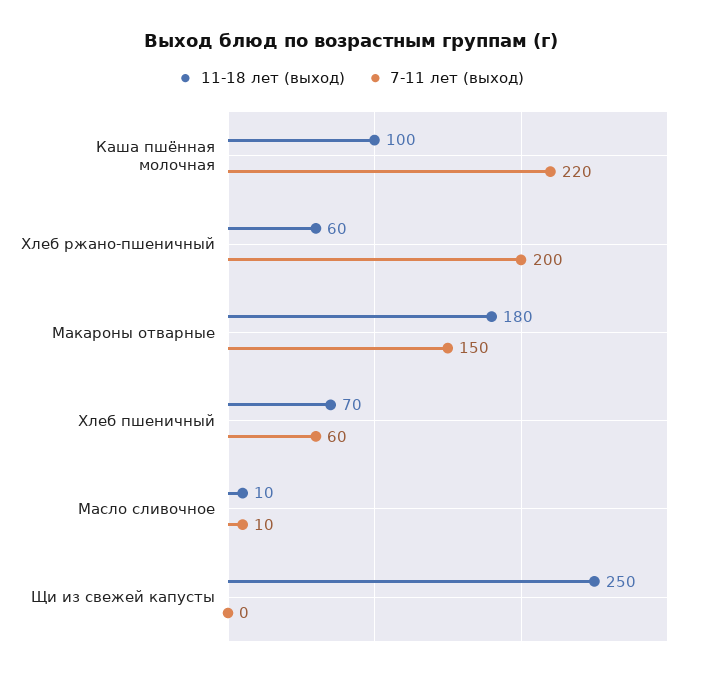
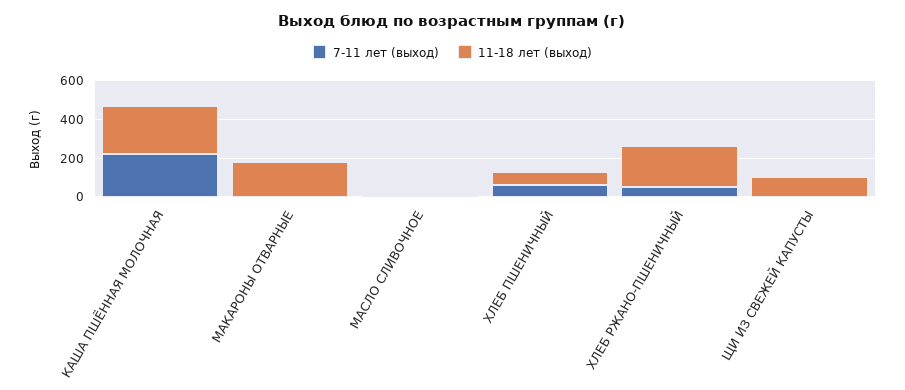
11-18 лет (выход), Каша пшённая молочная: 100 -> 250
11-18 лет (выход), Хлеб ржано-пшеничный: 60 -> 200
7-11 лет (выход), Хлеб ржано-пшеничный: 200 -> 50
7-11 лет (выход), Макароны отварные: 150 -> 0
11-18 лет (выход), Щи из свежей капусты: 250 -> 100

